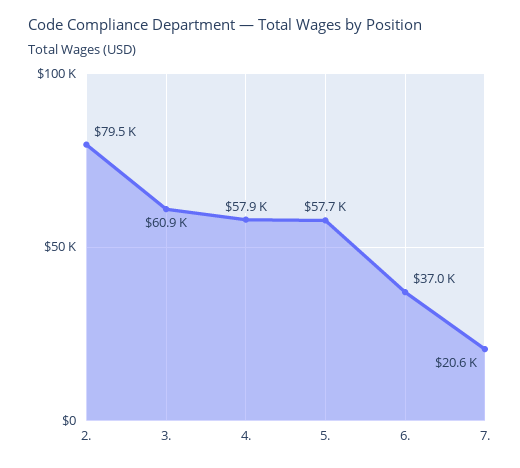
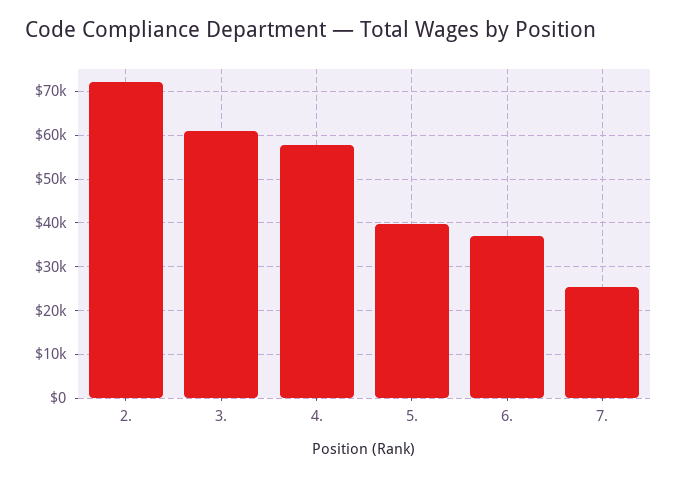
2.: 79500 -> 72000
5.: 57700 -> 40000
7.: 20600 -> 26000

